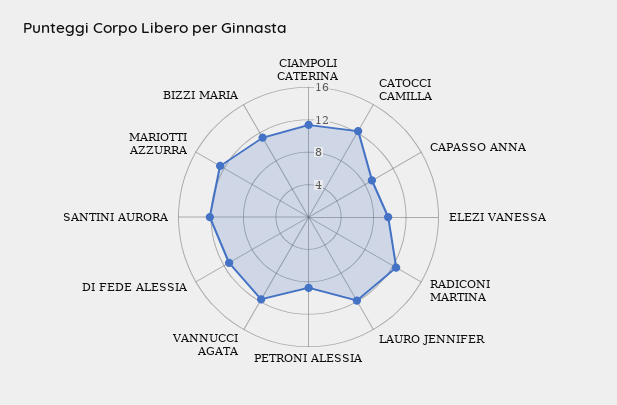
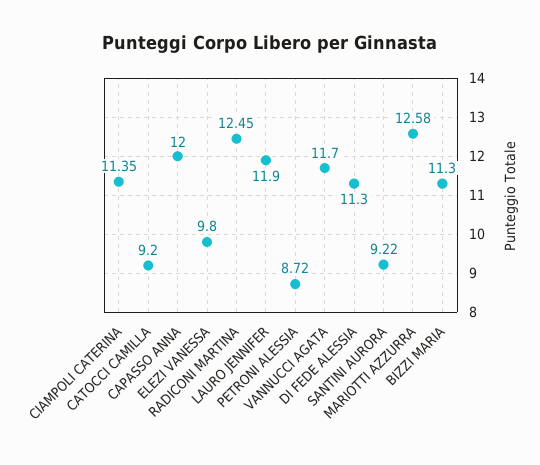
CATOCCI CAMILLA: 12 -> 9.2
CAPASSO ANNA: 9 -> 12
SANTINI AURORA: 12 -> 9.22

